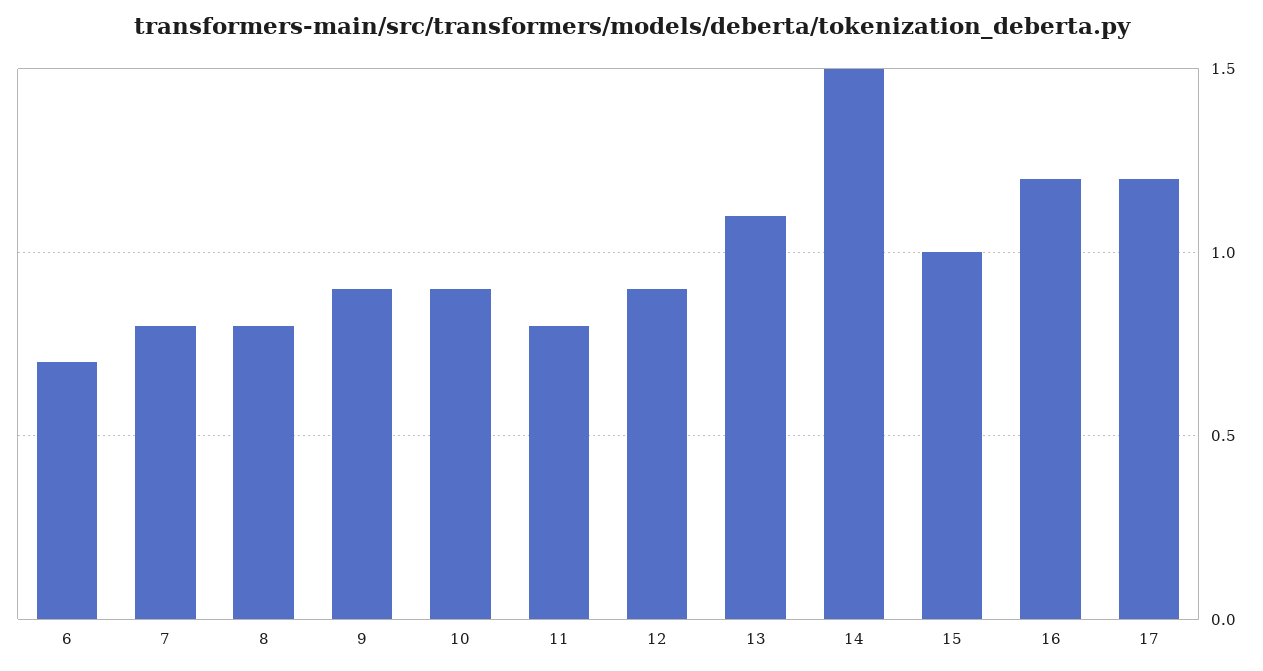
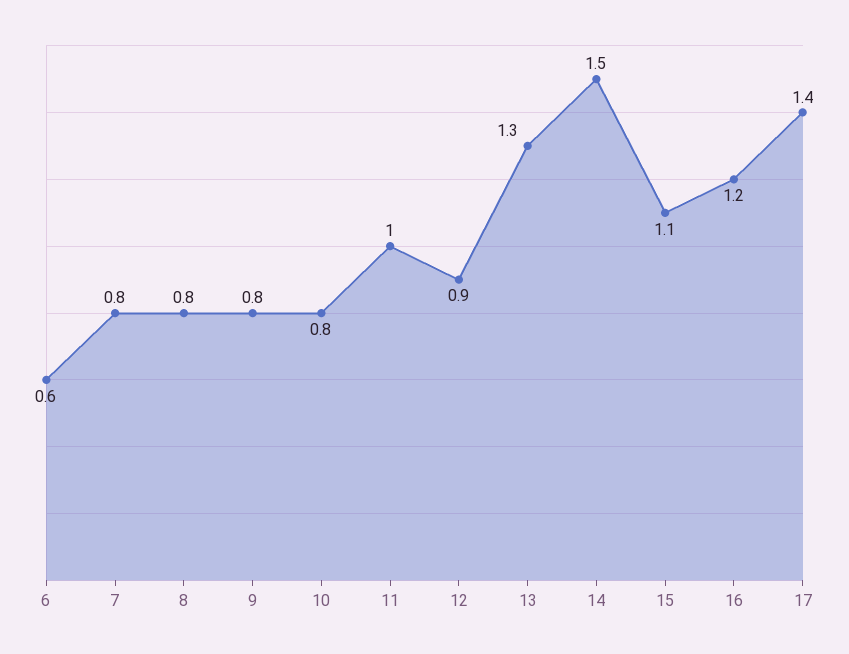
6: 0.7 -> 0.6
9: 0.9 -> 0.8
10: 0.9 -> 0.8
11: 0.8 -> 1
13: 1.1 -> 1.3
15: 1 -> 1.1
17: 1.2 -> 1.4

